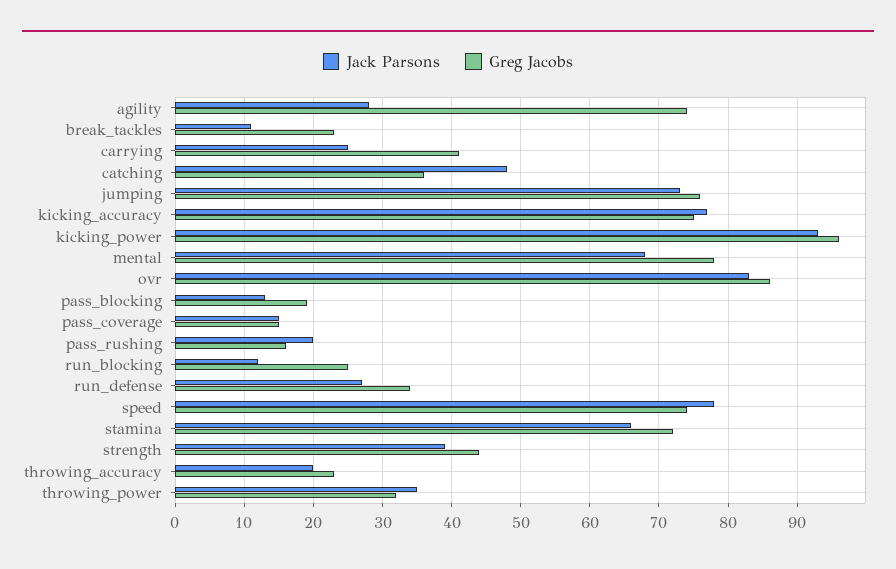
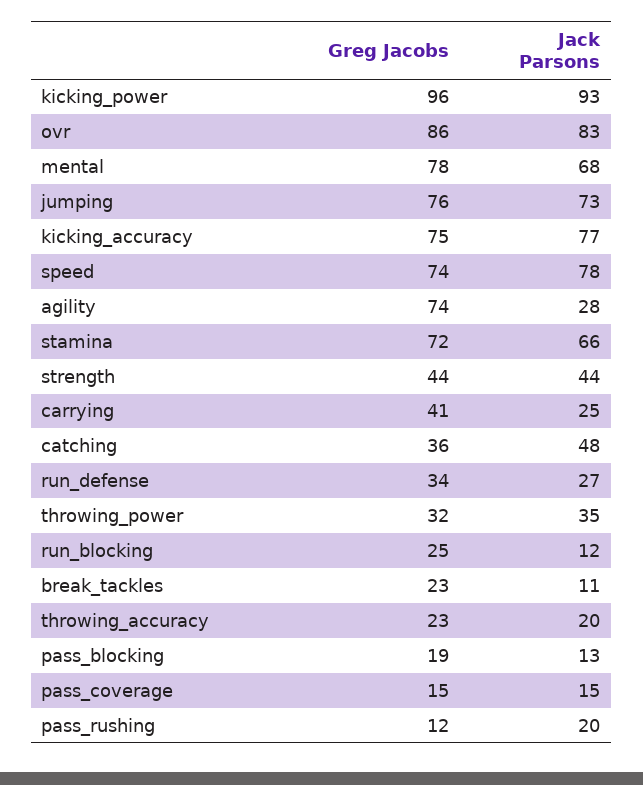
Greg Jacobs, pass_rushing: 16 -> 12
Jack Parsons, strength: 39 -> 44

